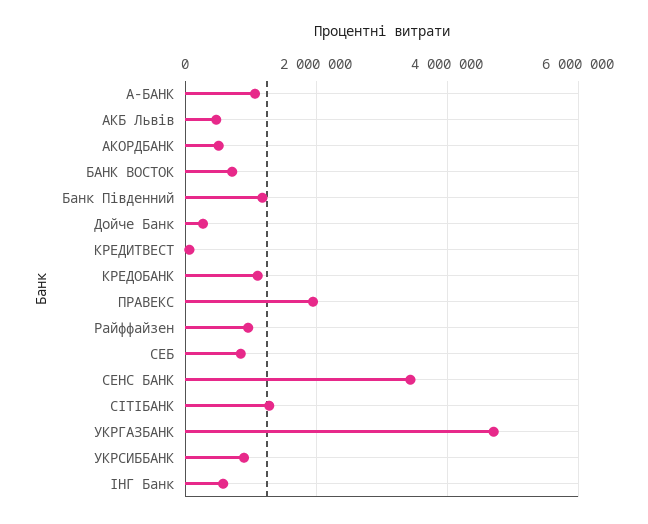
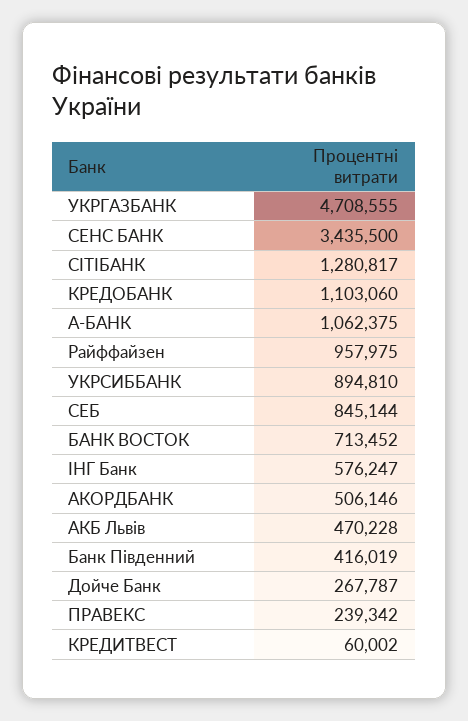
Банк Південний: 1200000 -> 416019
ПРАВЕКС: 2000000 -> 239342

